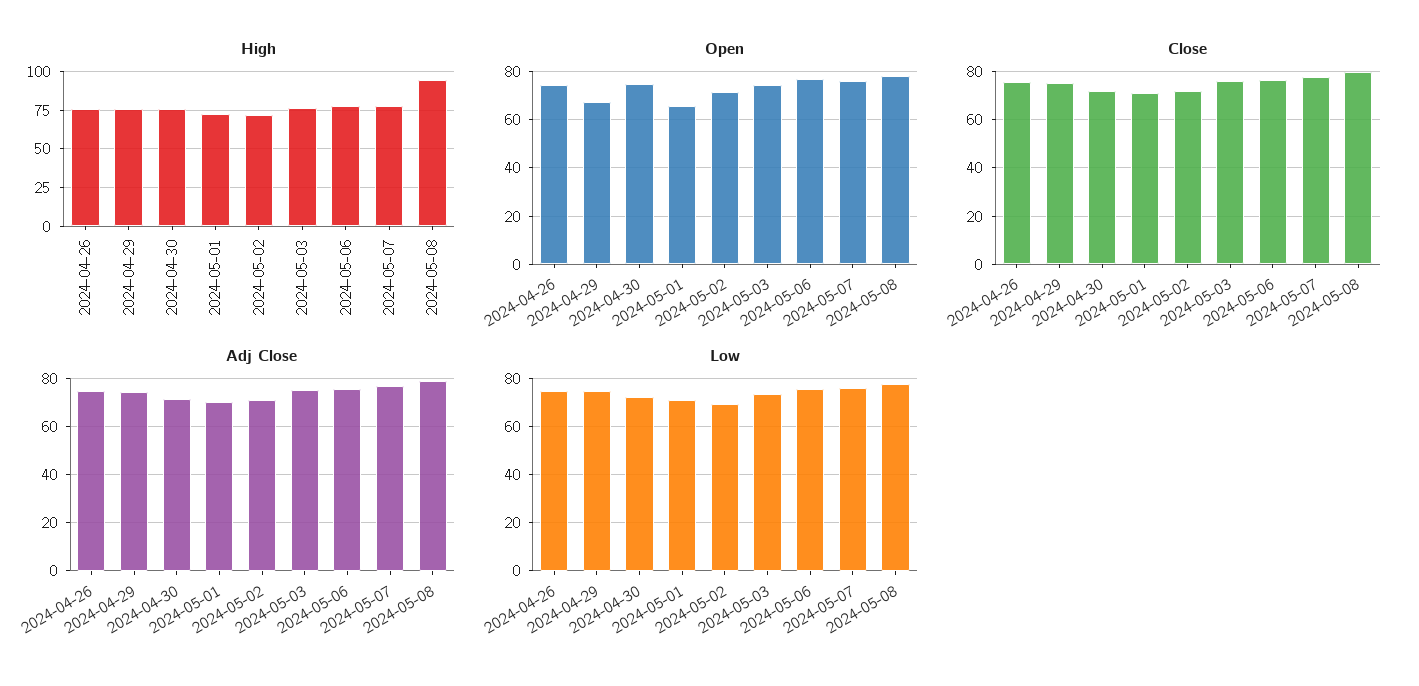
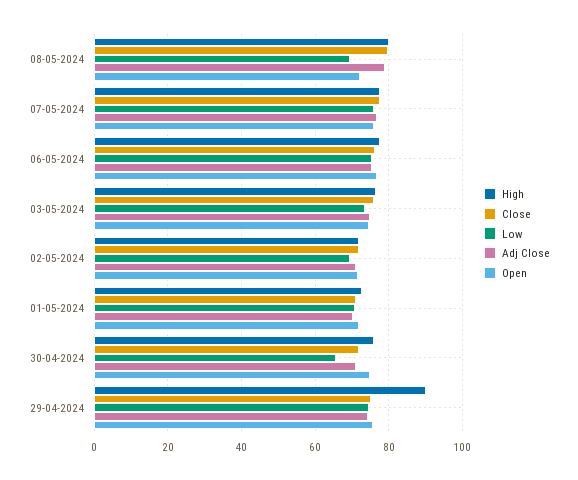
High, 2024-04-26: 75 -> none
High, 2024-04-29: 75 -> 90
High, 2024-05-08: 95 -> 80
Open, 2024-04-26: 75 -> none
Open, 2024-04-29: 67.5 -> 76
Open, 2024-05-01: 65 -> 72
Open, 2024-05-08: 77.5 -> 72
Close, 2024-04-26: 75 -> none
Adj Close, 2024-04-26: 75 -> none
Low, 2024-04-26: 75 -> none
Low, 2024-04-30: 72.5 -> 66
Low, 2024-05-08: 77.5 -> 70

